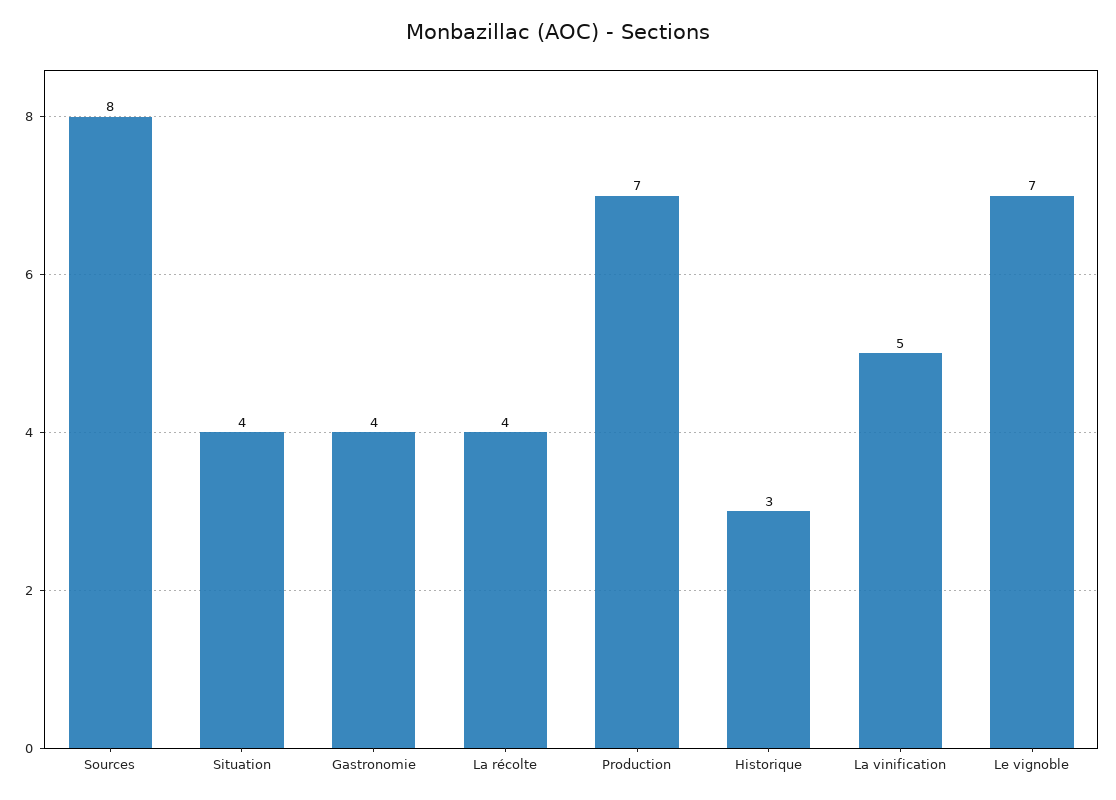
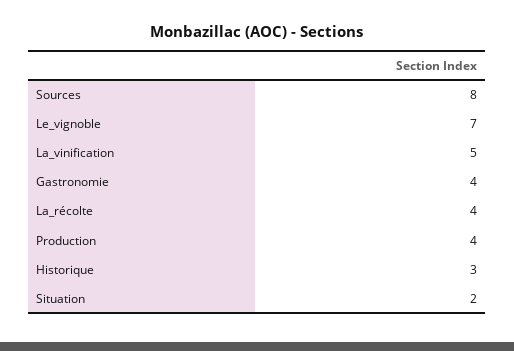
Situation: 4 -> 2
Production: 7 -> 4

